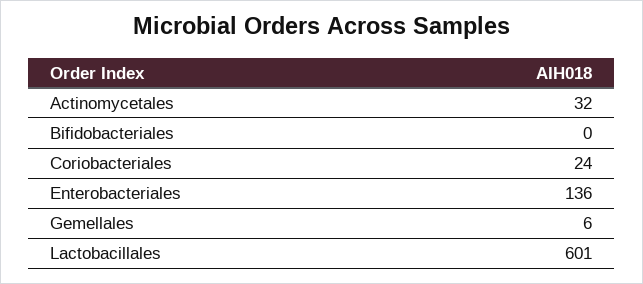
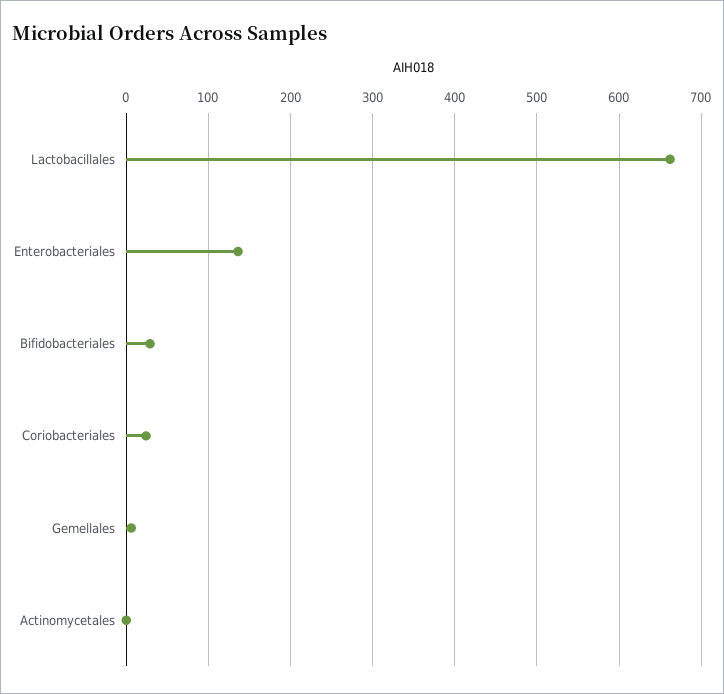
Actinomycetales: 32 -> 0
Bifidobacteriales: 0 -> 30
Lactobacillales: 601 -> 660

